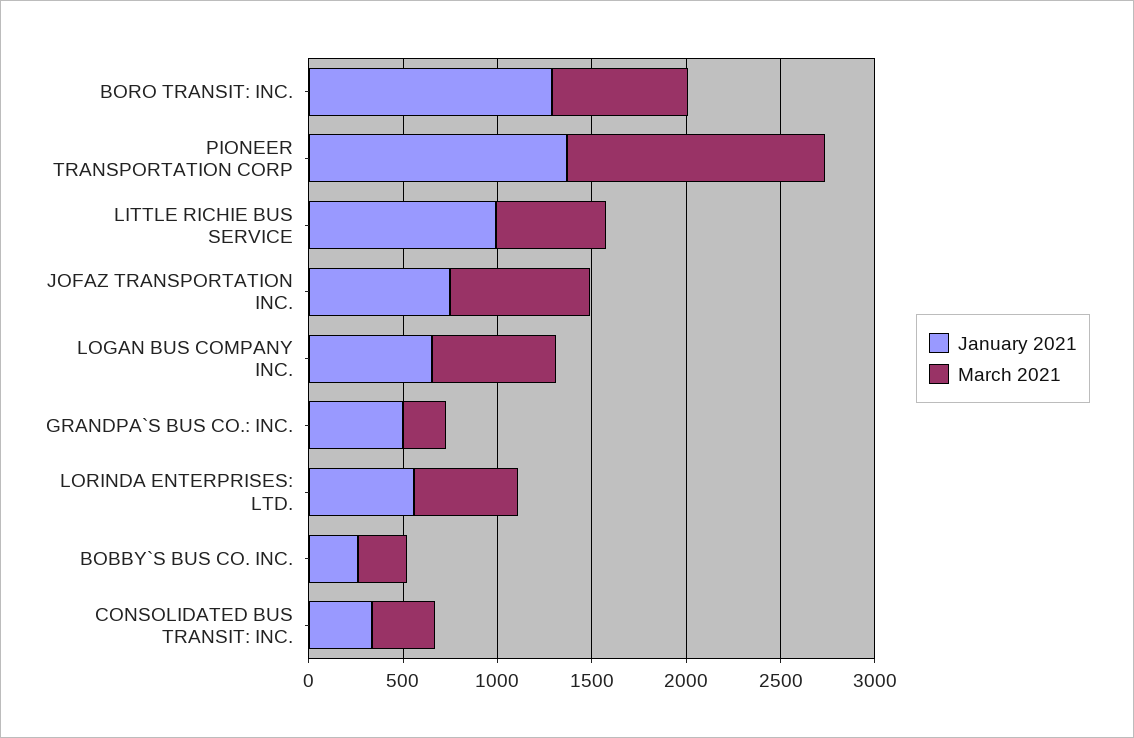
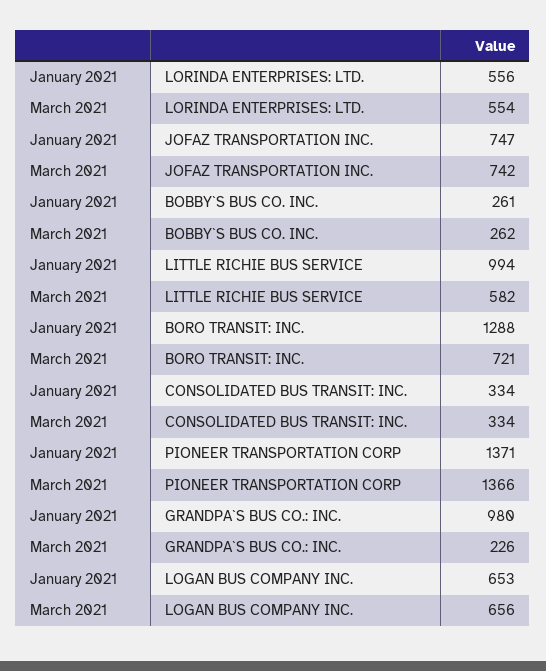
January 2021, GRANDPA`S BUS CO.: INC.: 500 -> 980

